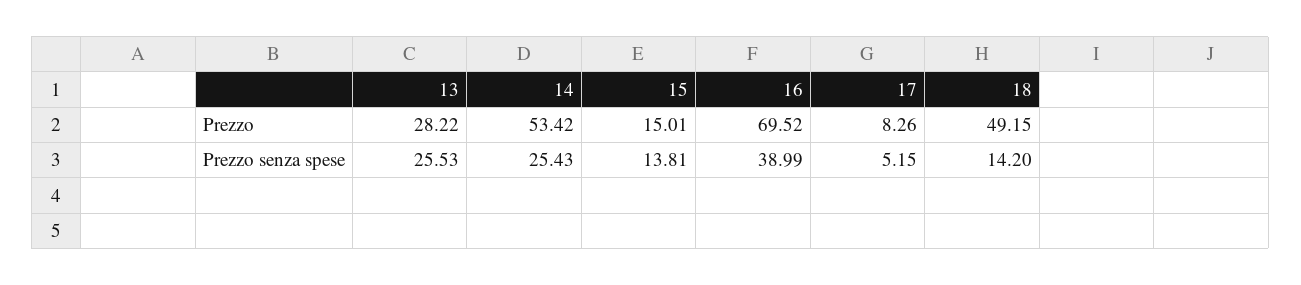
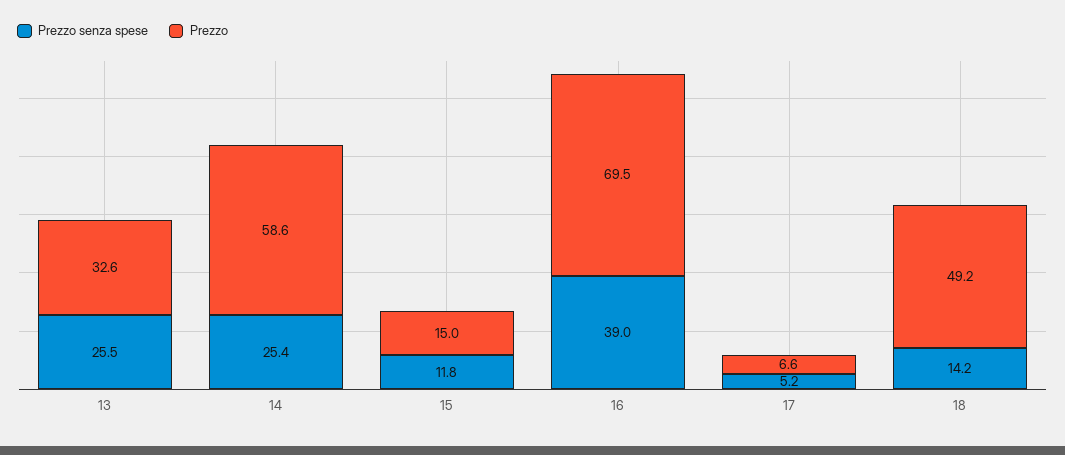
Prezzo, 13: 28.22 -> 32.6
Prezzo, 14: 53.42 -> 58.6
Prezzo, 17: 8.26 -> 6.6
Prezzo senza spese, 15: 13.81 -> 11.8

